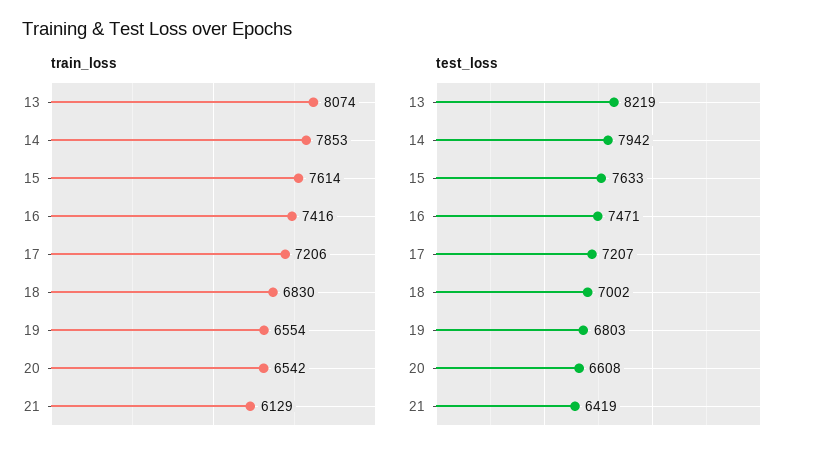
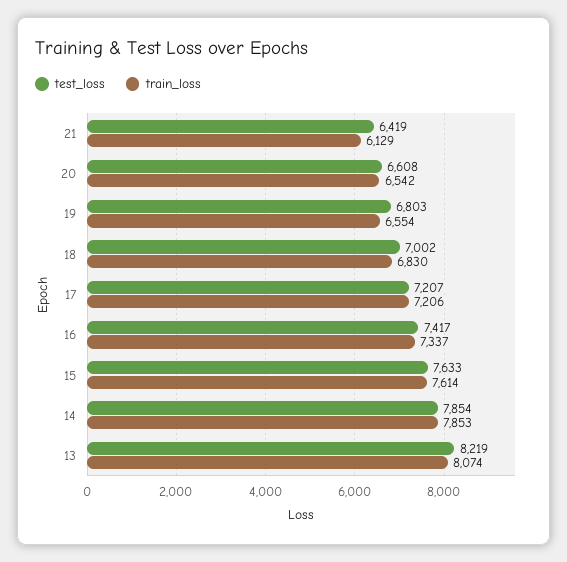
train_loss, 16: 7416 -> 7337
test_loss, 14: 7942 -> 7854
test_loss, 16: 7471 -> 7417

